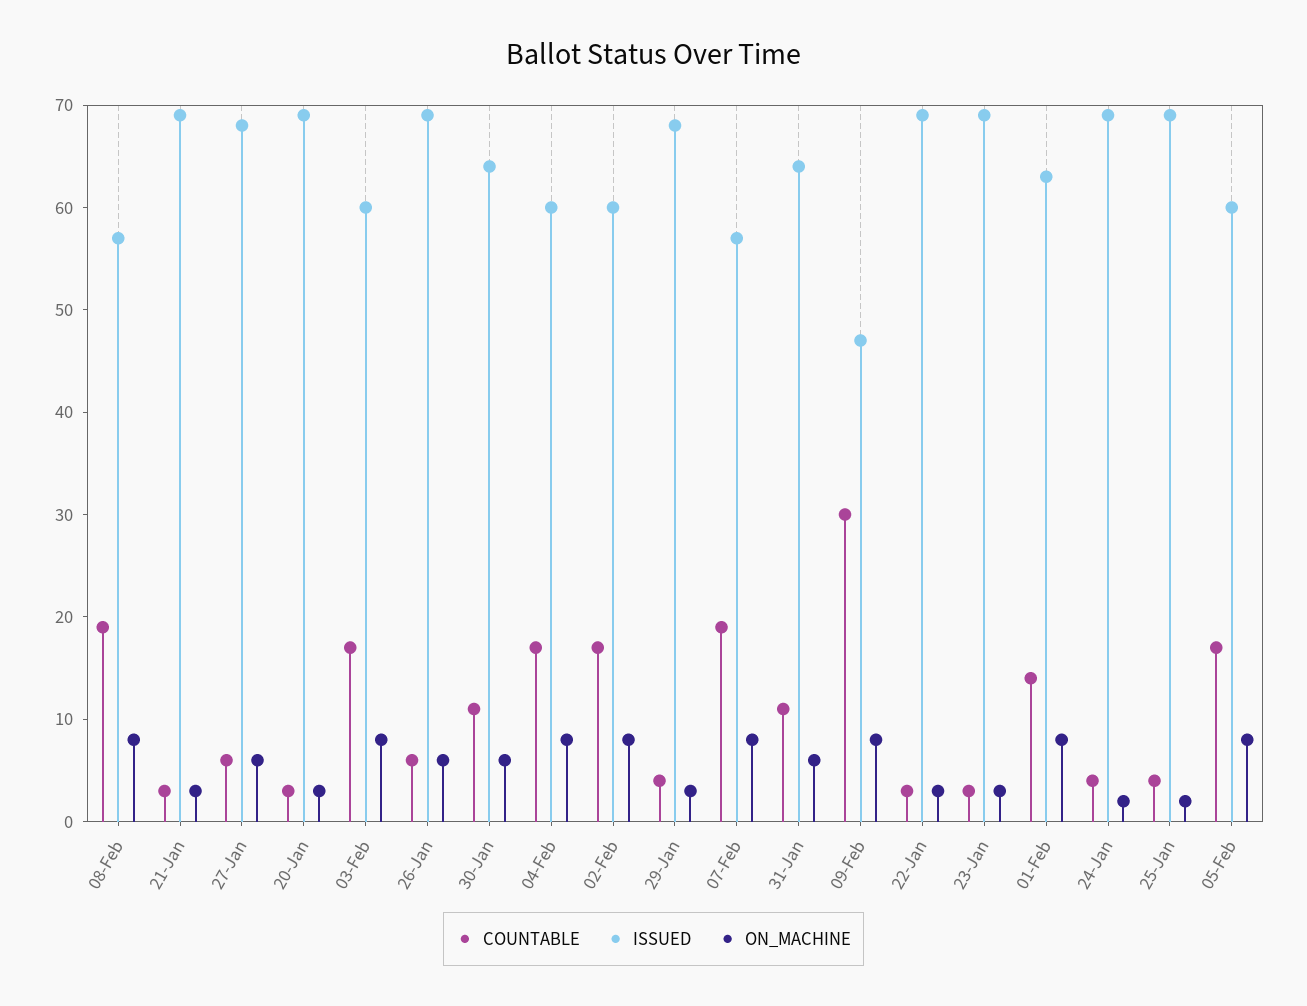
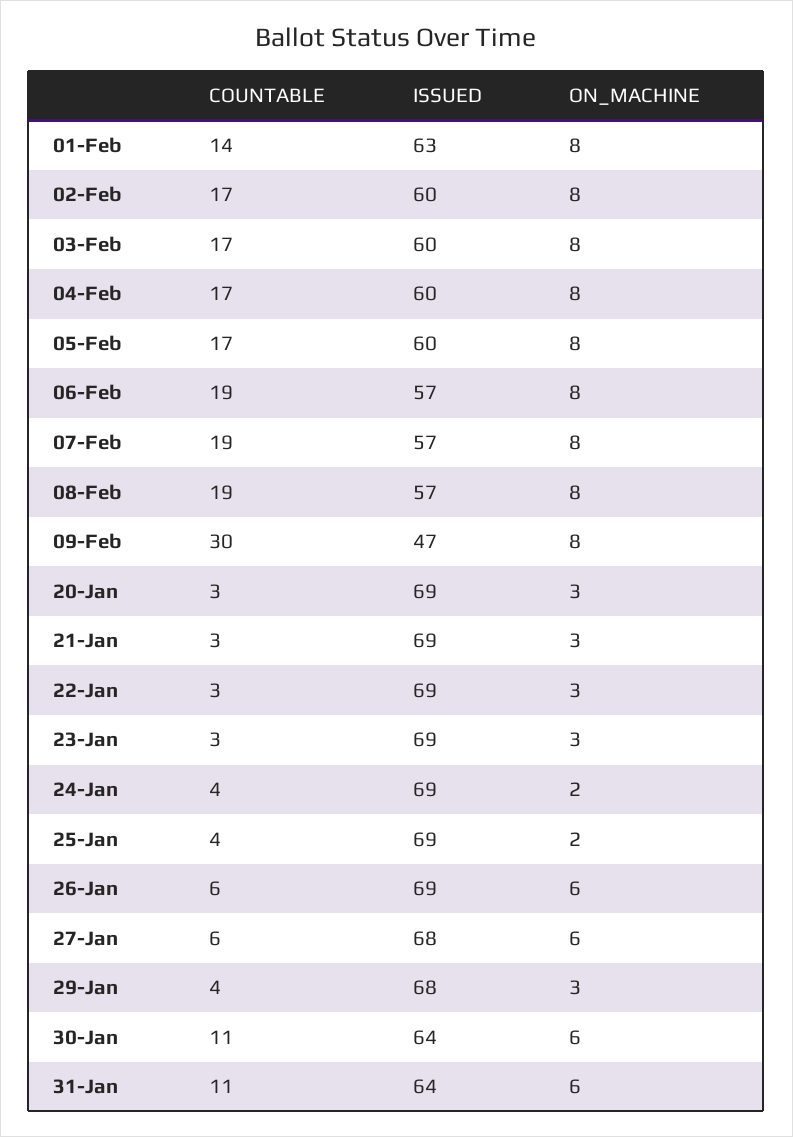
COUNTABLE, 06-Feb: none -> 19
ISSUED, 06-Feb: none -> 57
ON_MACHINE, 06-Feb: none -> 8

